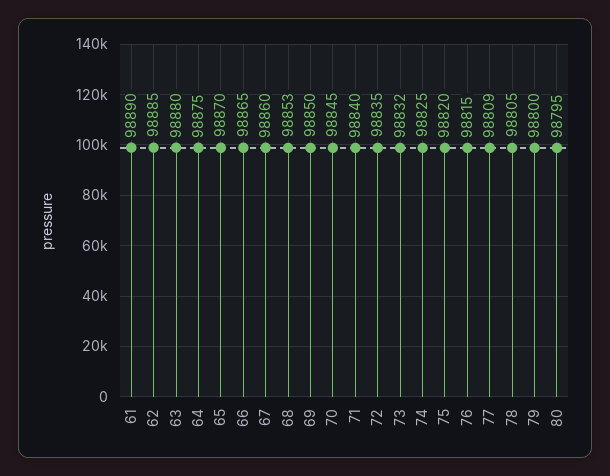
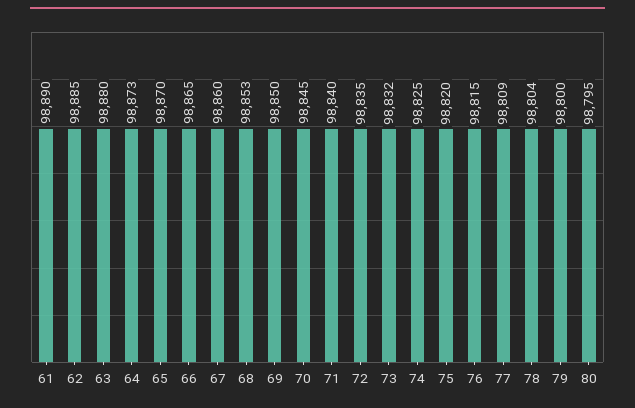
64: 98875 -> 98873
78: 98805 -> 98804

